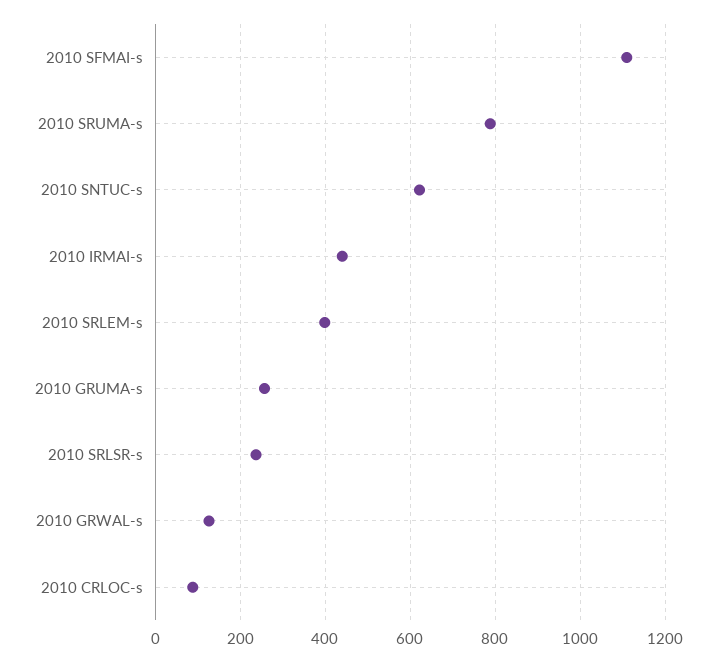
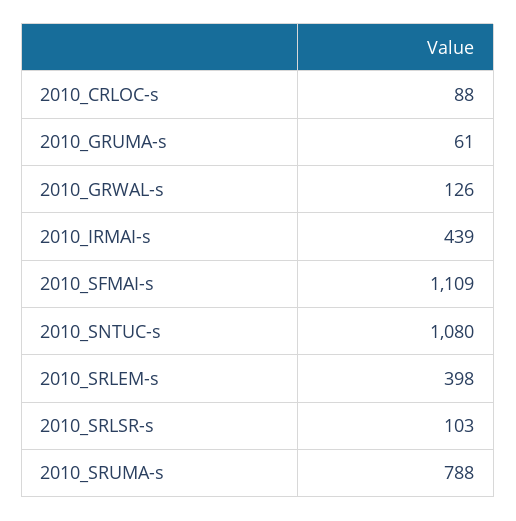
2010 SNTUC-s: 620 -> 1080
2010 GRUMA-s: 260 -> 61
2010 SRLSR-s: 240 -> 103

